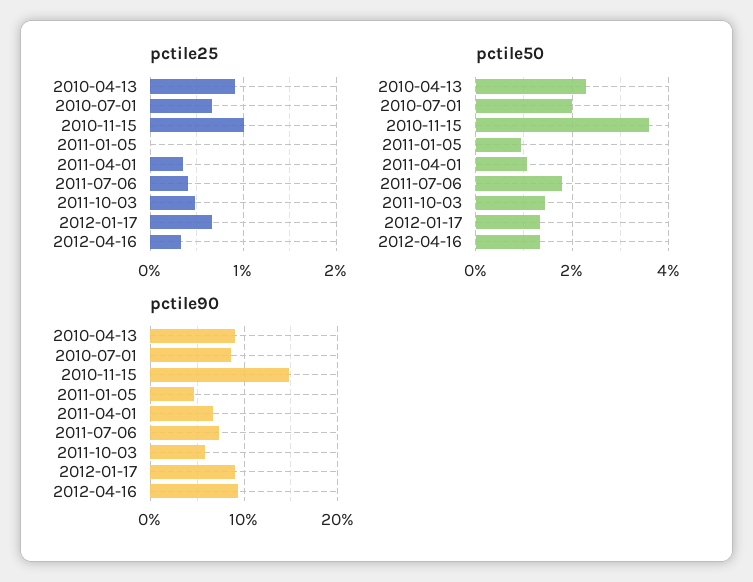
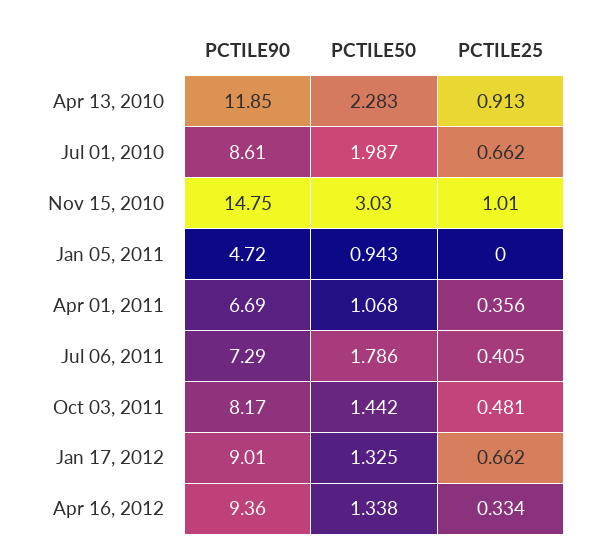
pctile50, 2010-11-15: 3.6 -> 3.03
pctile90, 2010-04-13: 9 -> 11.85
pctile90, 2011-10-03: 6 -> 8.17

